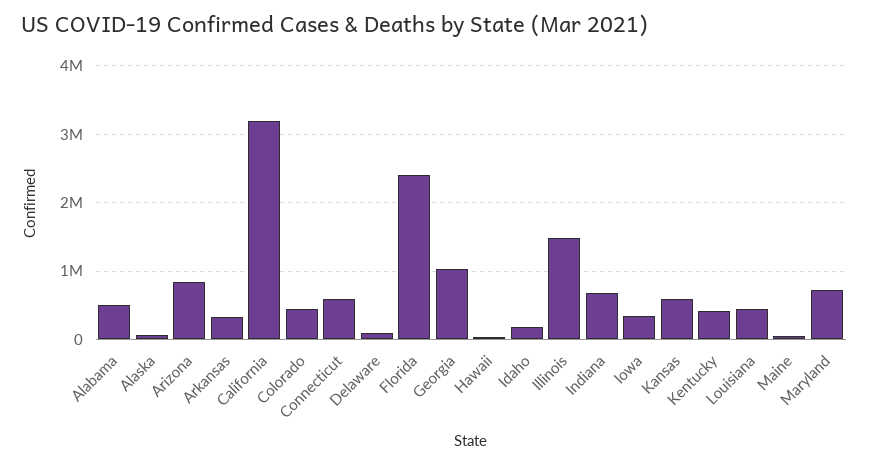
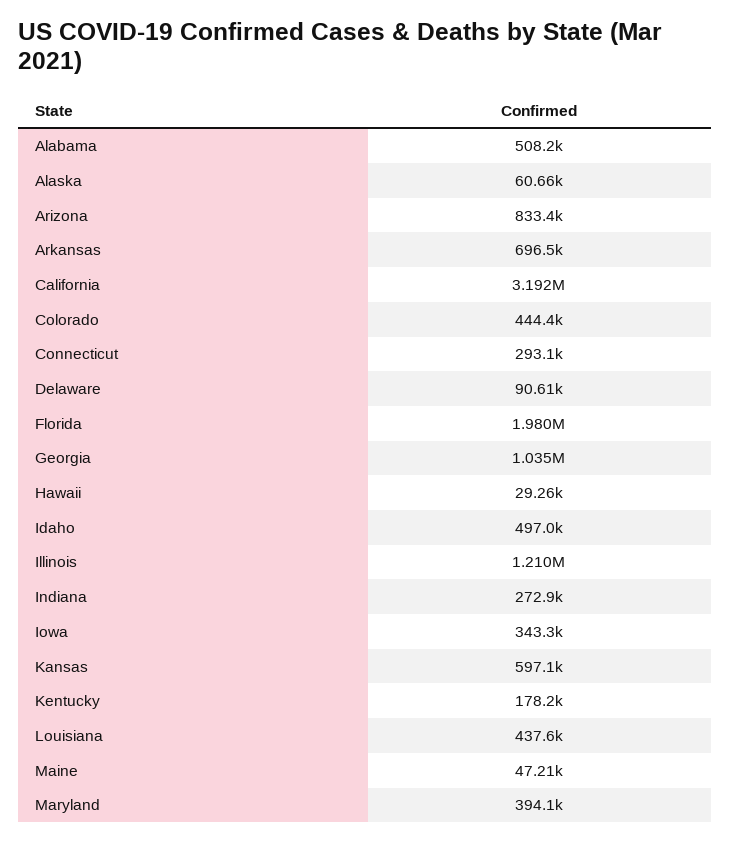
Arkansas: 300000 -> 696500
Connecticut: 600000 -> 293100
Florida: 2400000 -> 1980000
Idaho: 200000 -> 497000
Illinois: 1500000 -> 1210000
Indiana: 700000 -> 272900
Kentucky: 400000 -> 178200
Maryland: 700000 -> 394100

